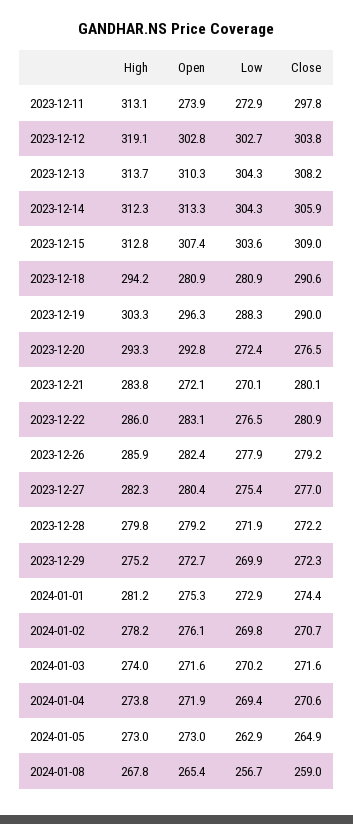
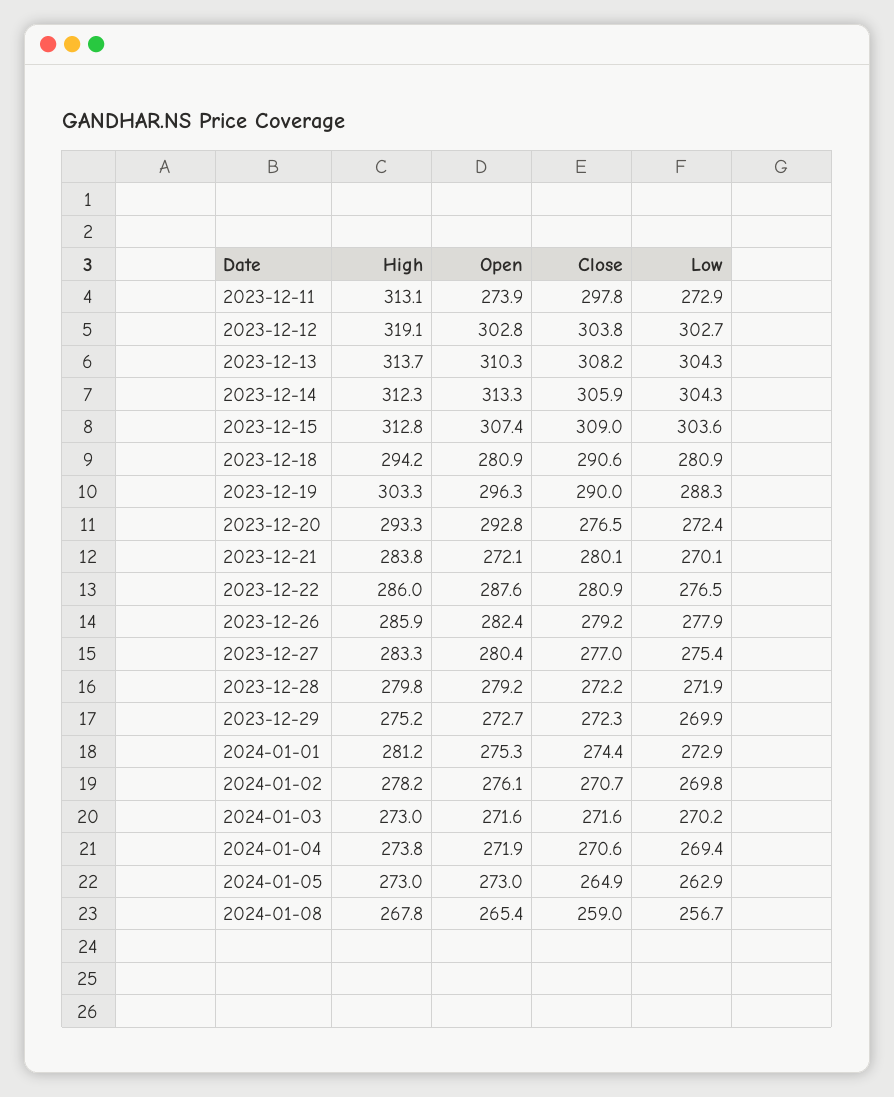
Open, 2023-12-22: 283.1 -> 287.6
High, 2023-12-27: 282.3 -> 283.3
High, 2024-01-03: 274 -> 273

